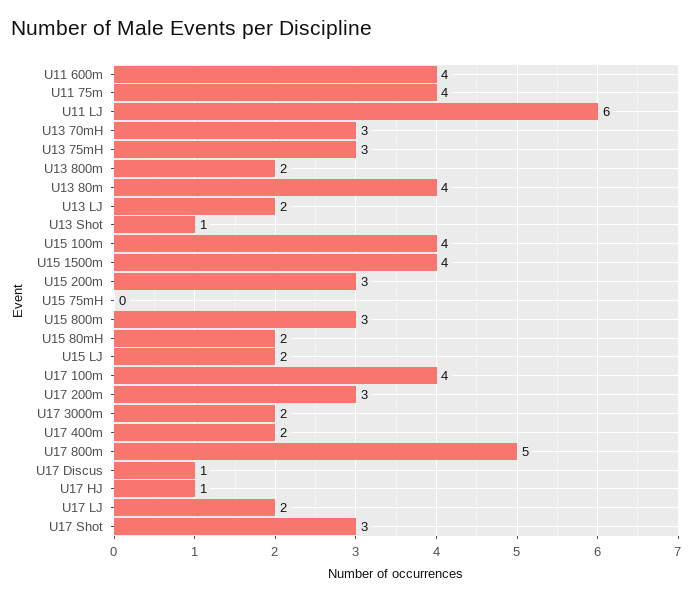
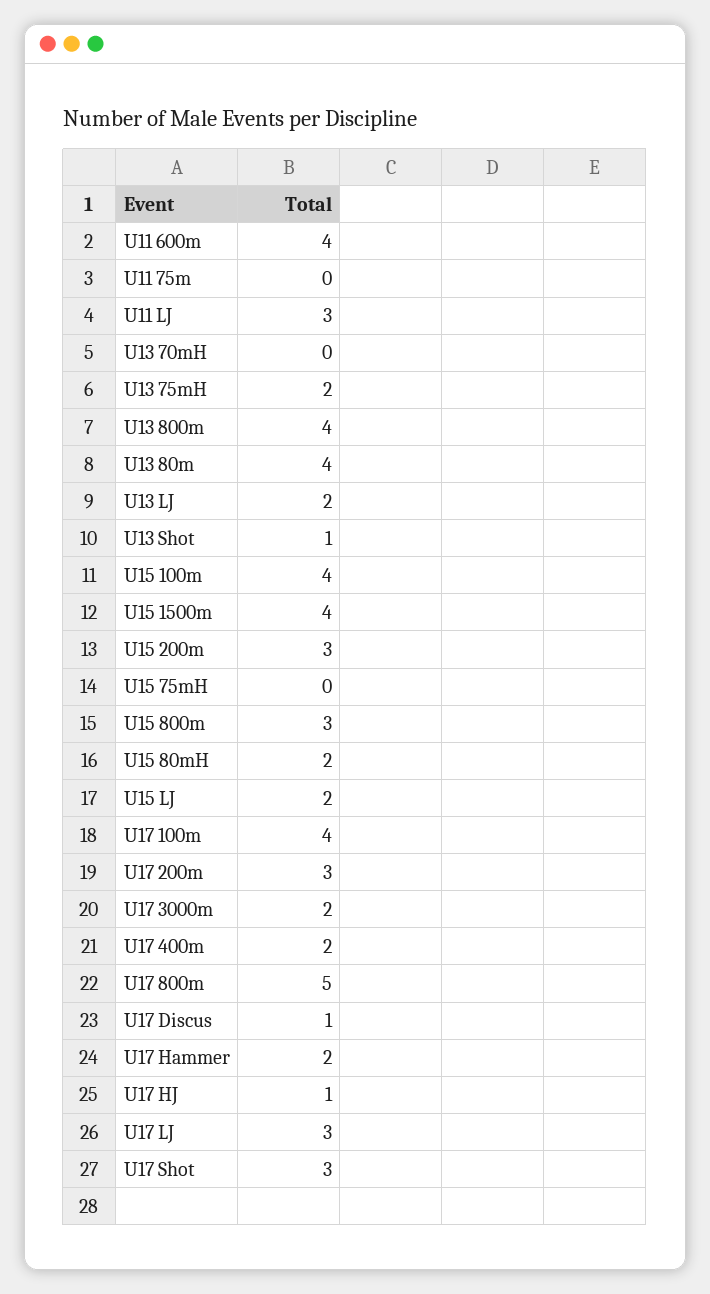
U11 75m: 4 -> 0
U11 LJ: 6 -> 3
U13 70mH: 3 -> 0
U13 75mH: 3 -> 2
U13 800m: 2 -> 4
U17 LJ: 2 -> 3
U17 Hammer: none -> 2

